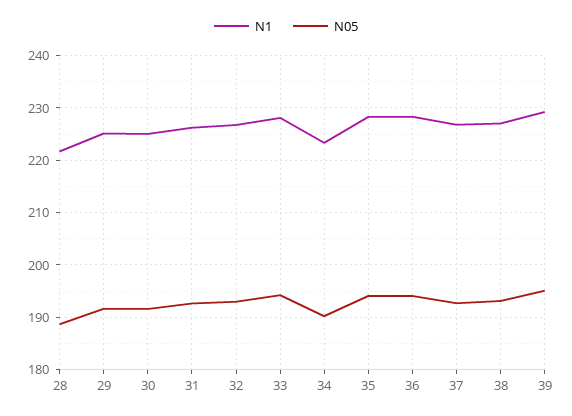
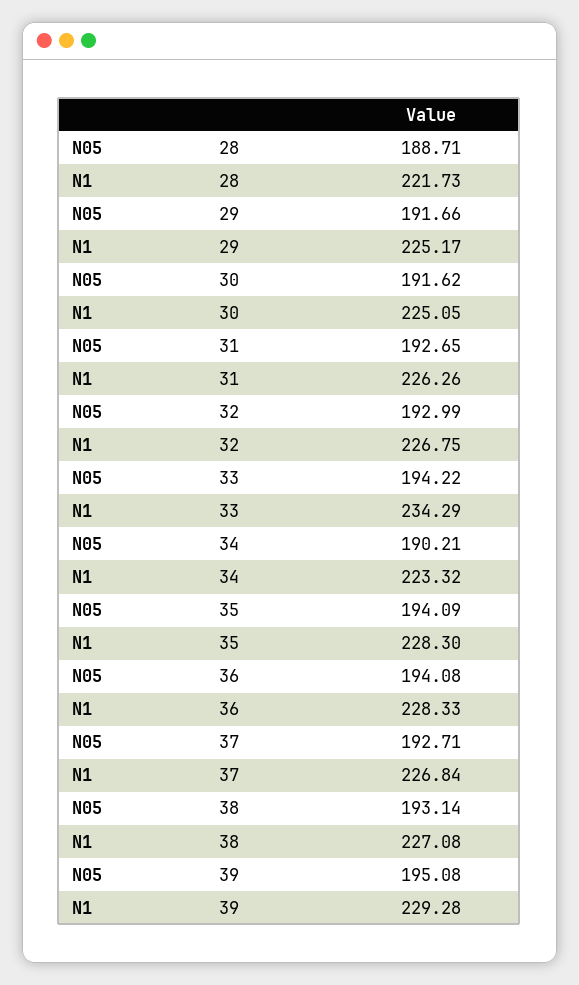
N1, 33: 228 -> 234.29

